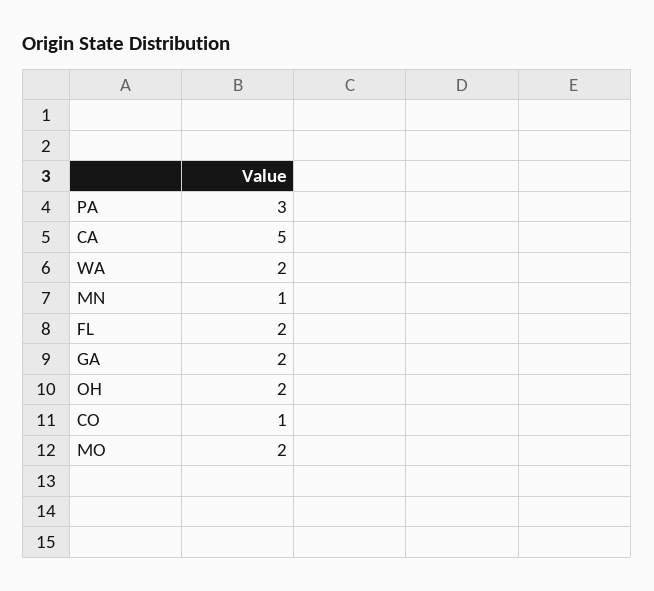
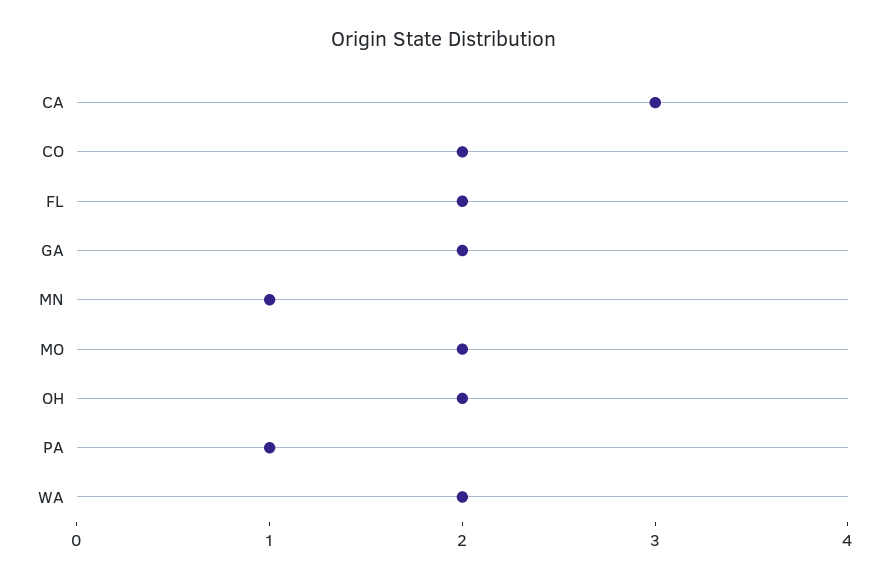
PA: 3 -> 1
CA: 5 -> 3
CO: 1 -> 2

